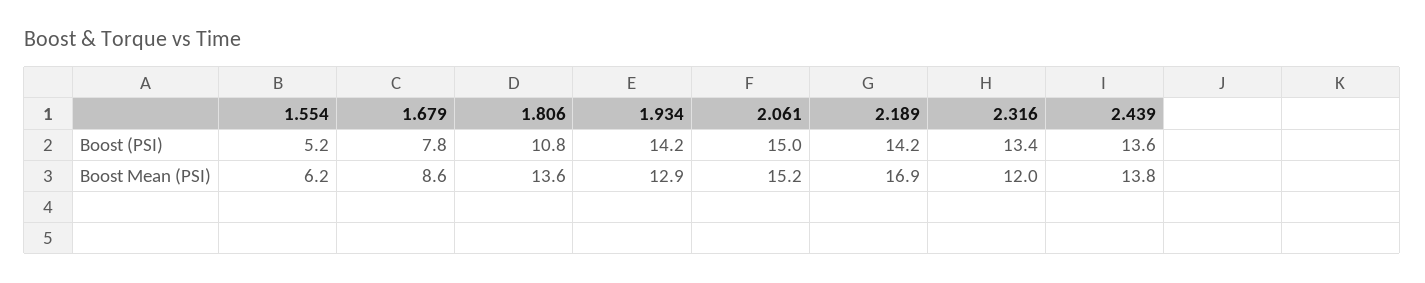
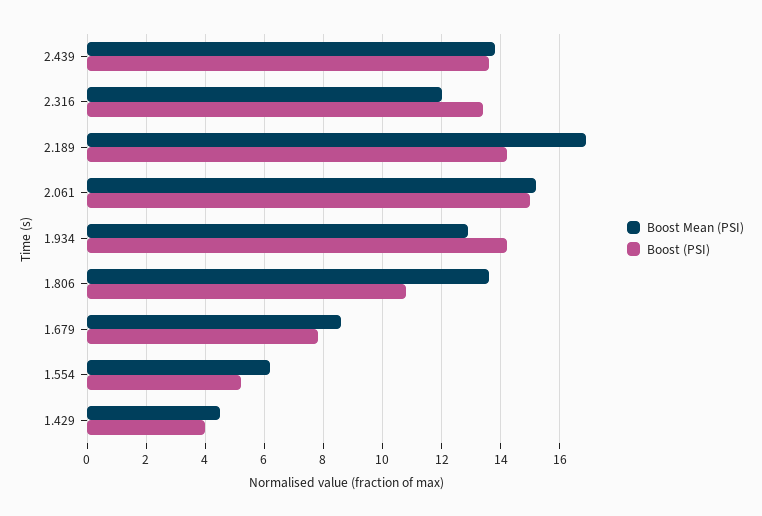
Boost Mean (PSI), 1.429: none -> 4.5
Boost (PSI), 1.429: none -> 4

